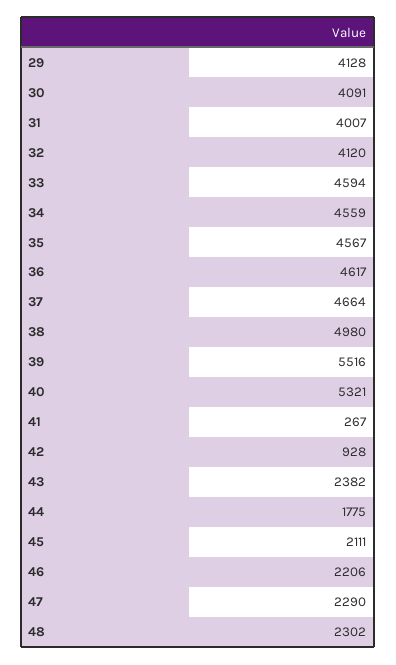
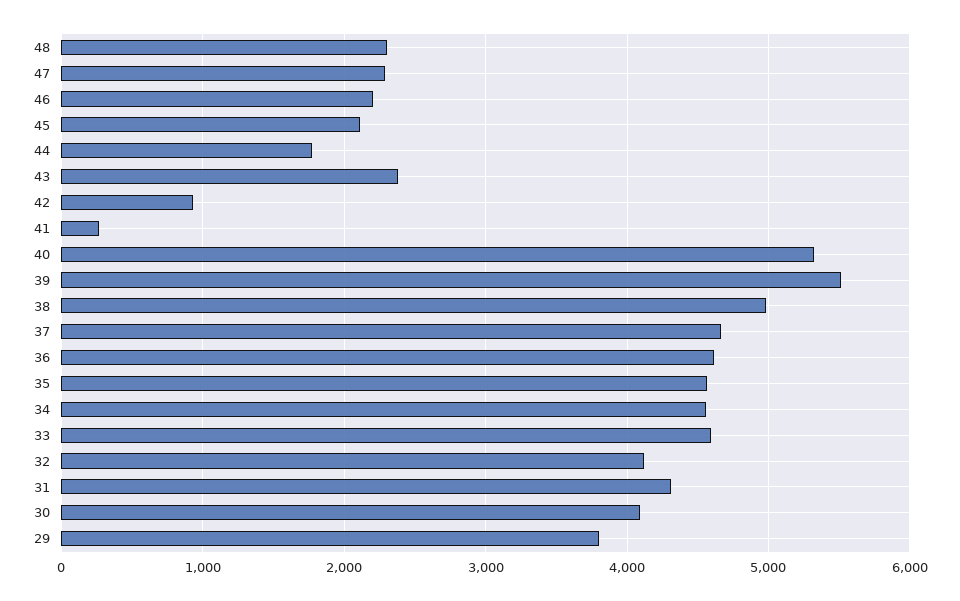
29: 4128 -> 3800
31: 4007 -> 4300

